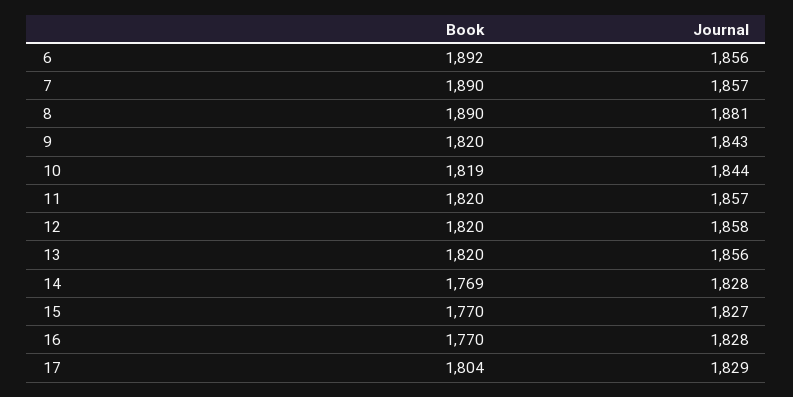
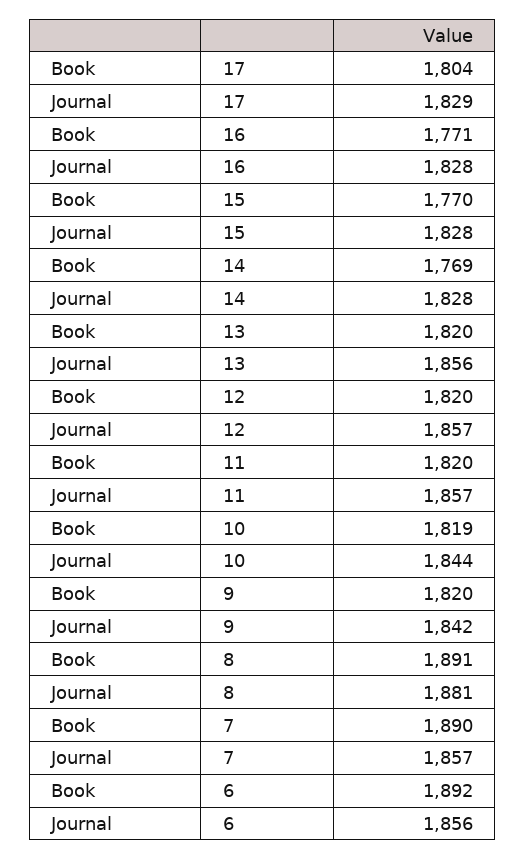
Book, 8: 1890 -> 1891
Journal, 9: 1843 -> 1842
Journal, 12: 1858 -> 1857
Journal, 15: 1827 -> 1828
Book, 16: 1770 -> 1771

